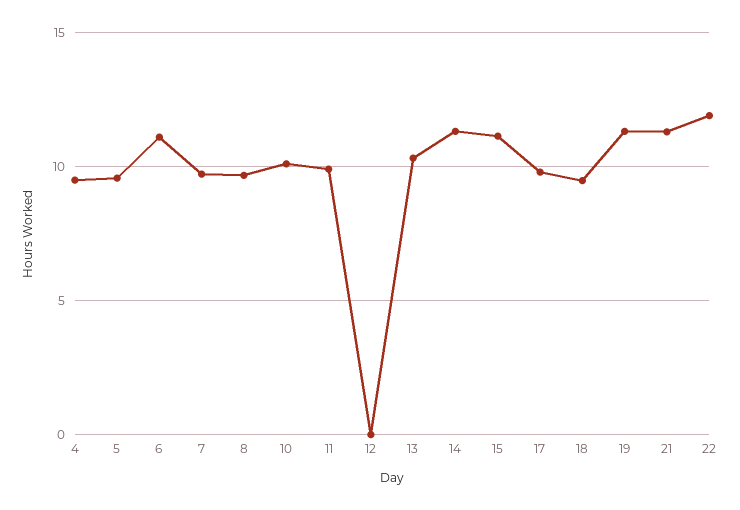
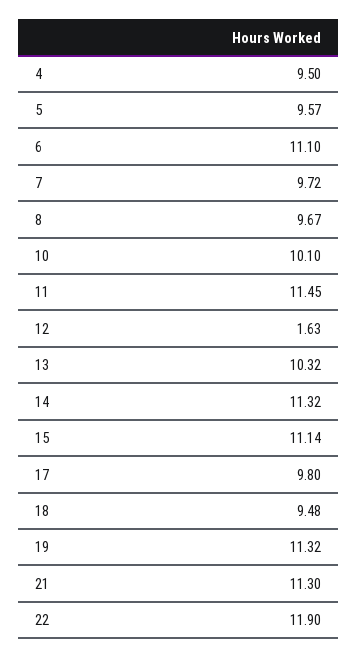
11: 10 -> 11.45
12: 0 -> 1.63

